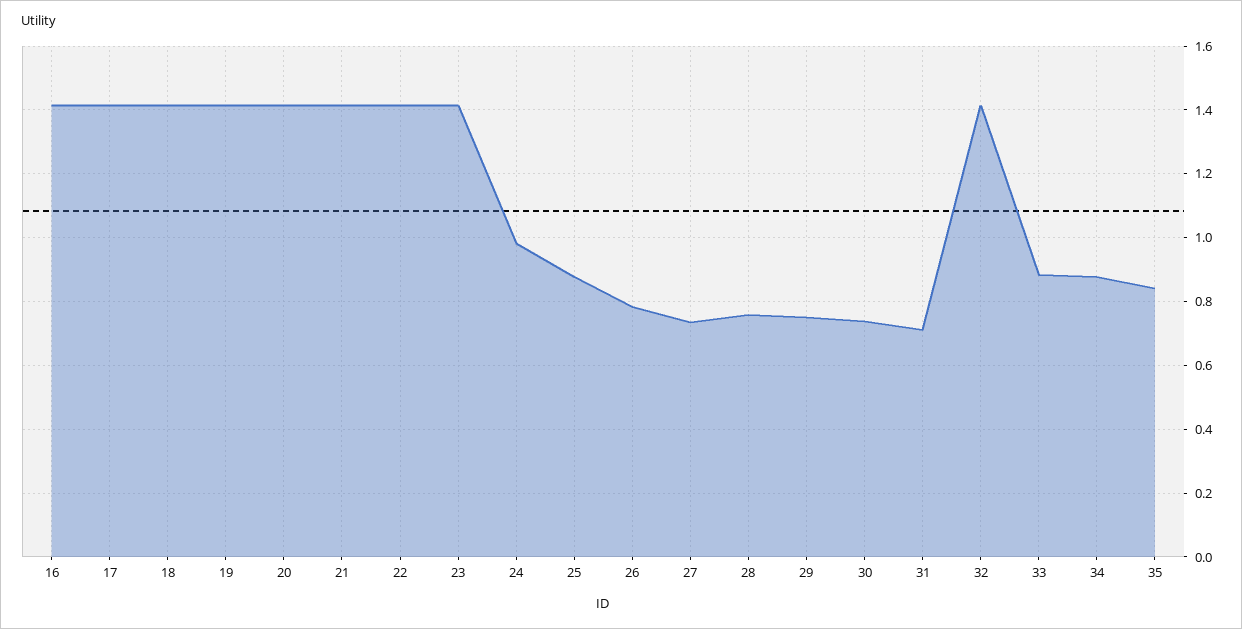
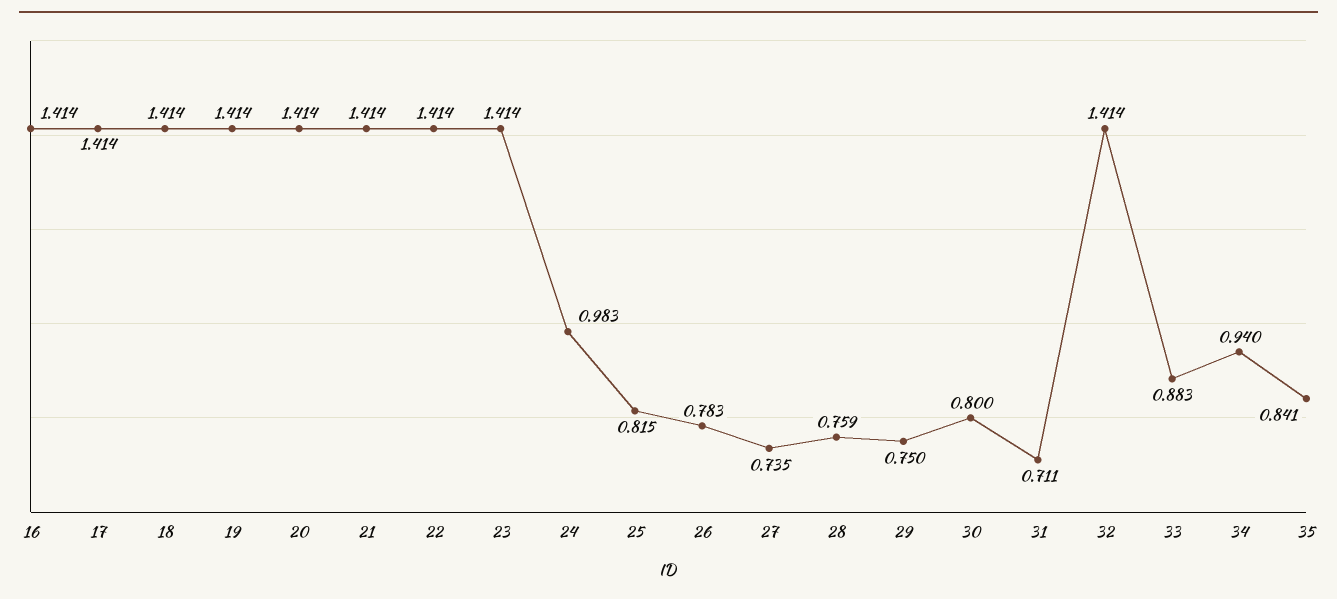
25: 0.88 -> 0.815
30: 0.74 -> 0.8
34: 0.88 -> 0.94

